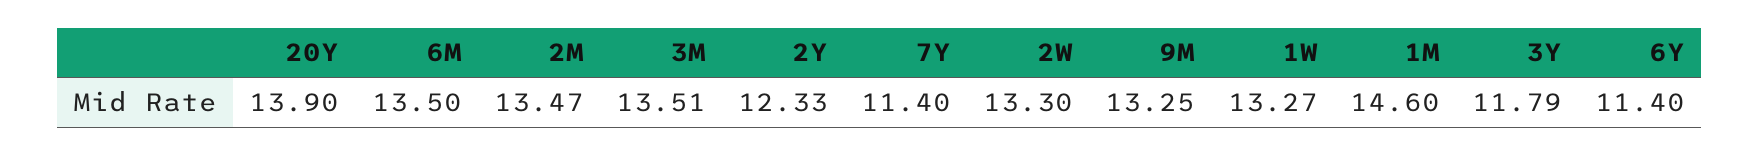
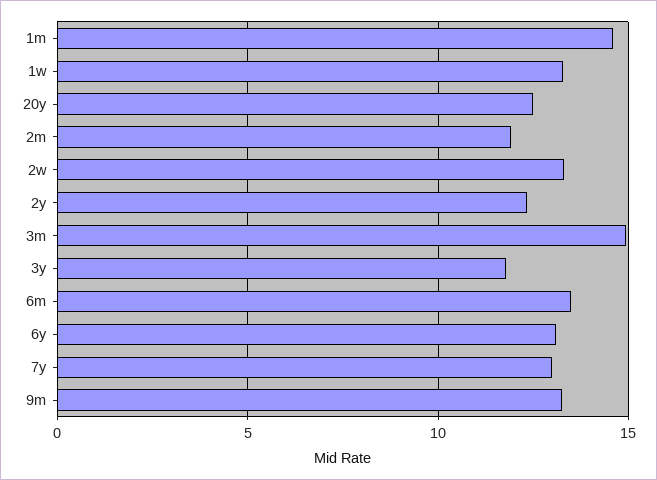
20Y: 13.9 -> 12.5
2M: 13.47 -> 12
3M: 13.51 -> 15
7Y: 11.4 -> 13
6Y: 11.4 -> 13

